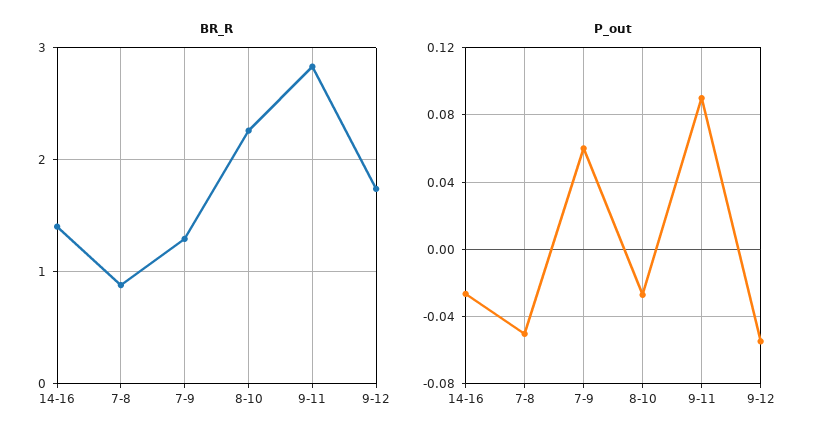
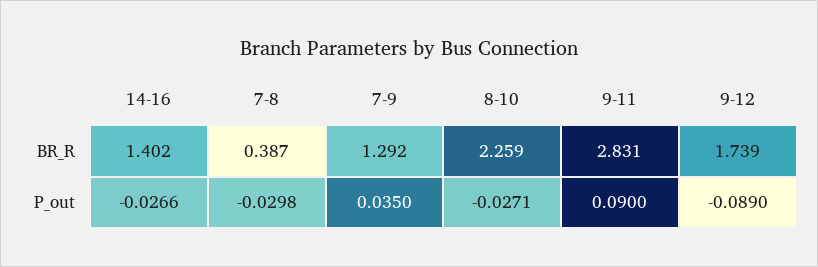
BR_R, 7-8: 0.9 -> 0.387
P_out, 7-8: -0.05 -> -0.0298
P_out, 7-9: 0.06 -> 0.035
P_out, 9-12: -0.055 -> -0.089

